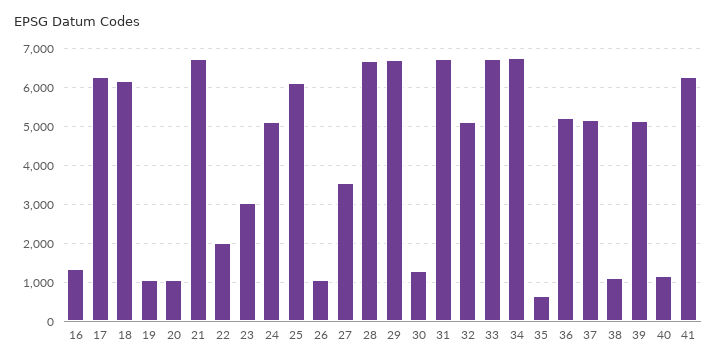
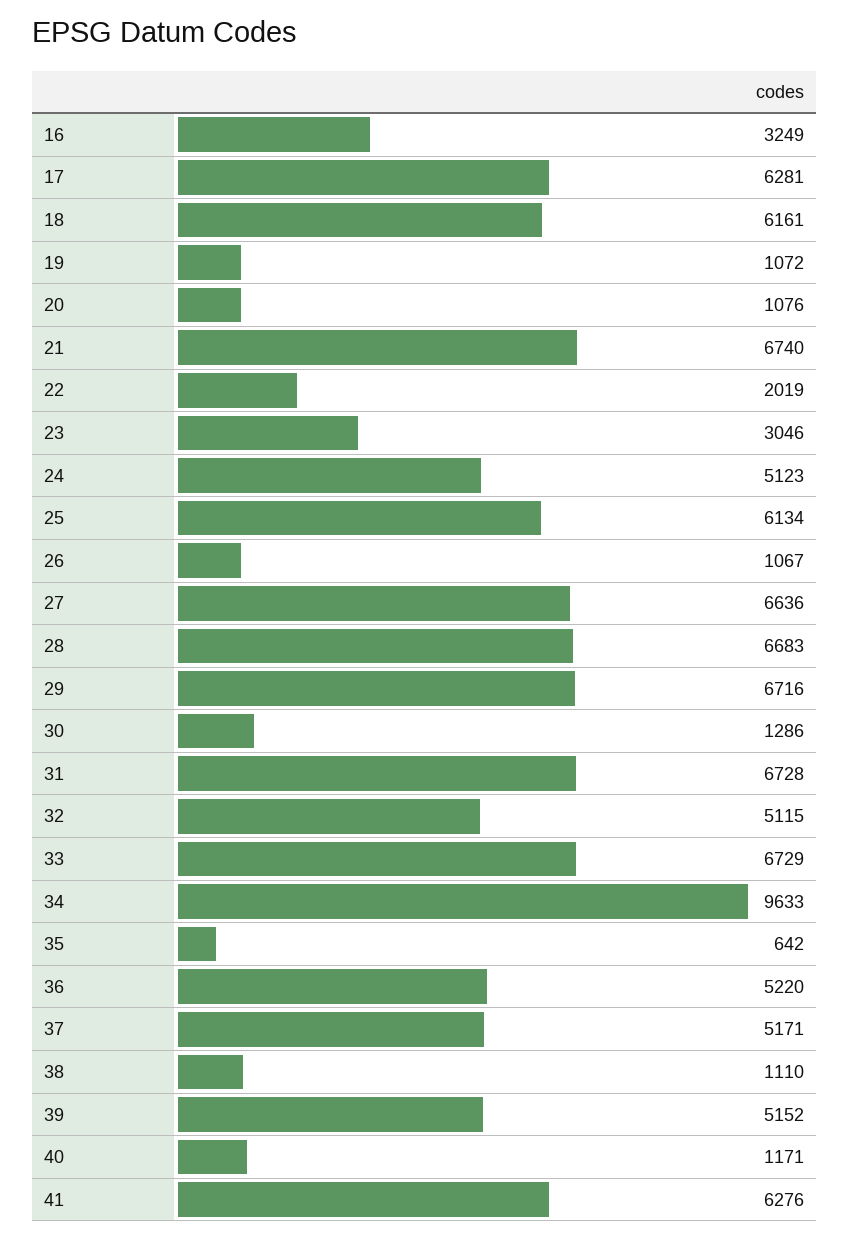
16: 1400 -> 3249
27: 3600 -> 6636
34: 6800 -> 9633

